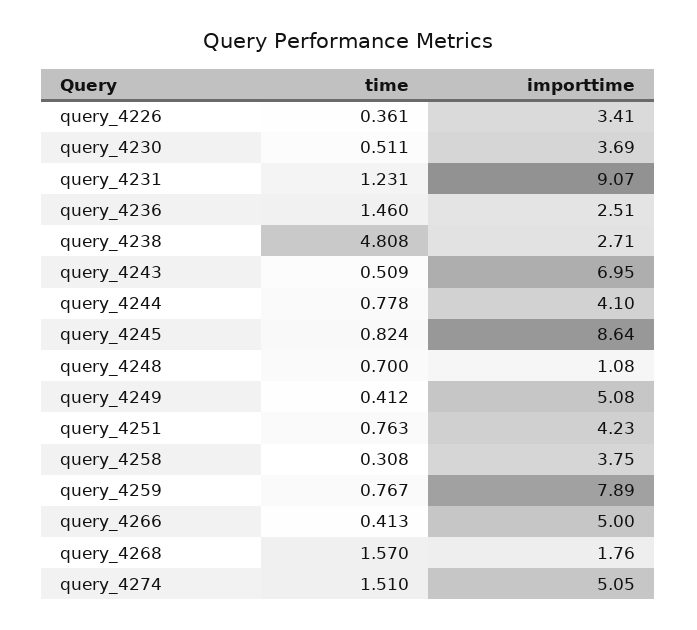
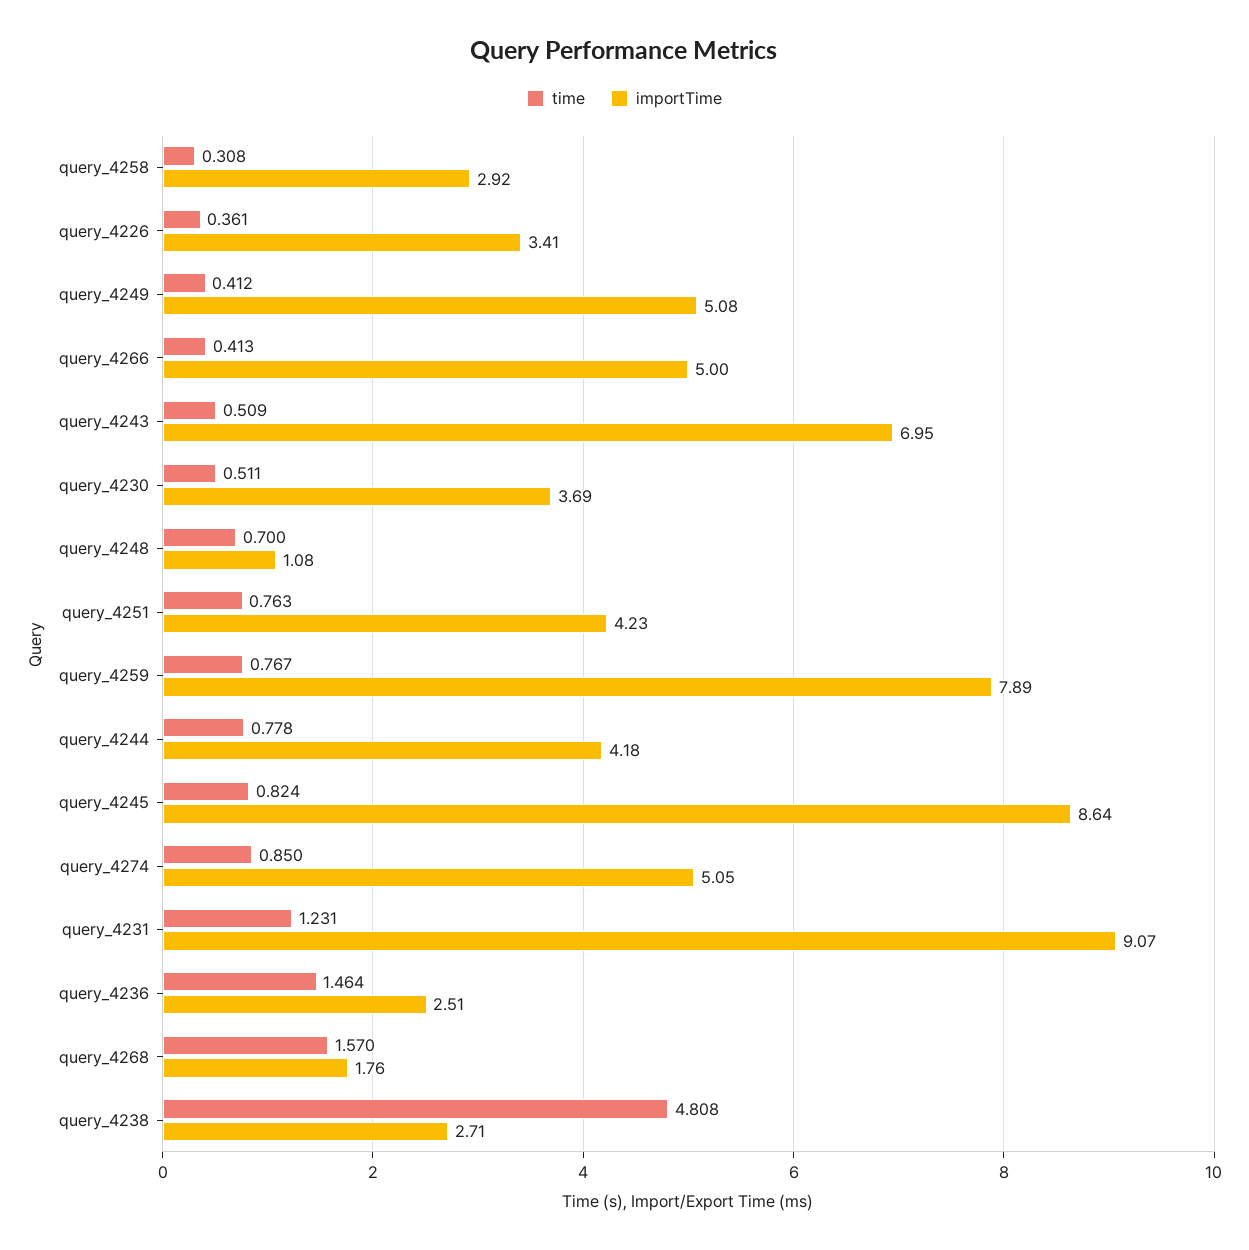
time, query_4236: 1.46 -> 1.464
importtime, query_4244: 4.1 -> 4.18
importtime, query_4258: 3.75 -> 2.92
time, query_4274: 1.51 -> 0.85

